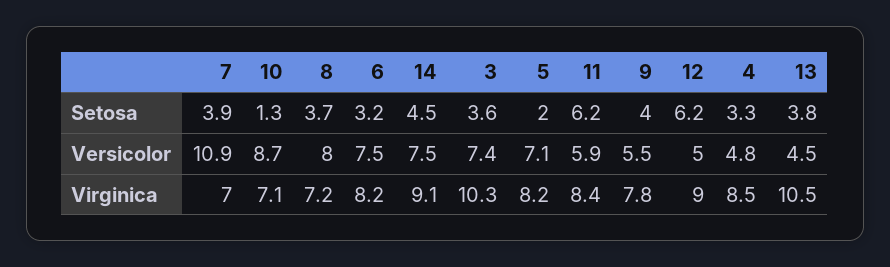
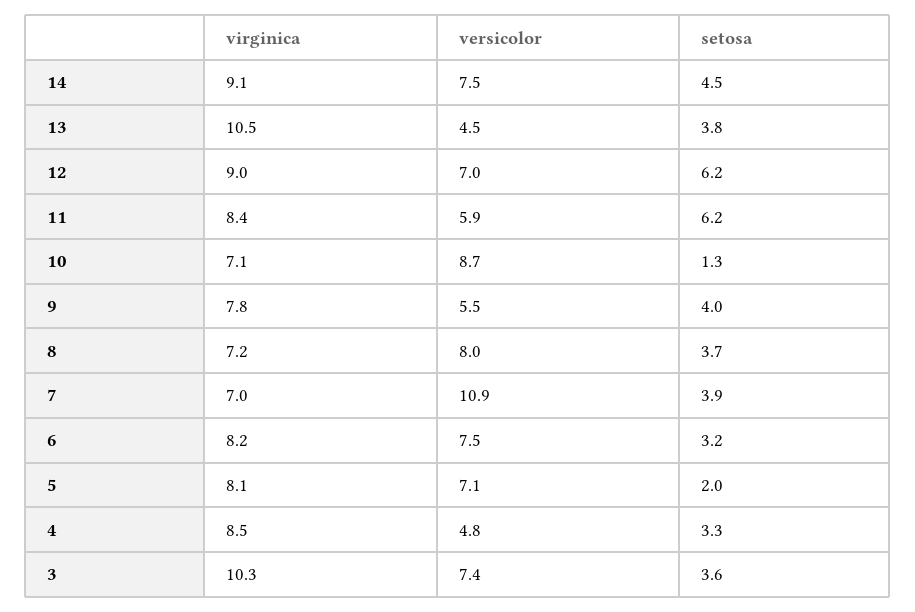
12, Versicolor: 5 -> 7
5, Virginica: 8.2 -> 8.1

